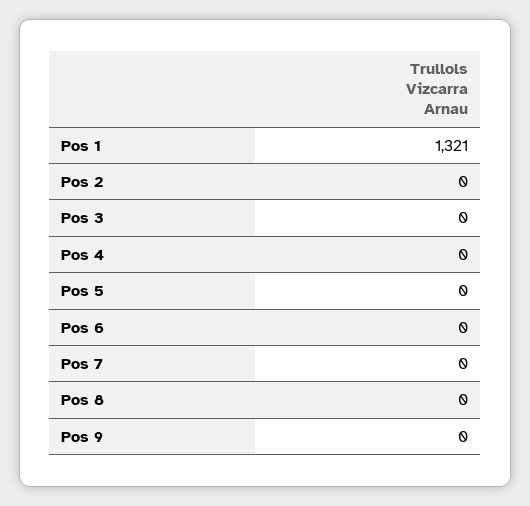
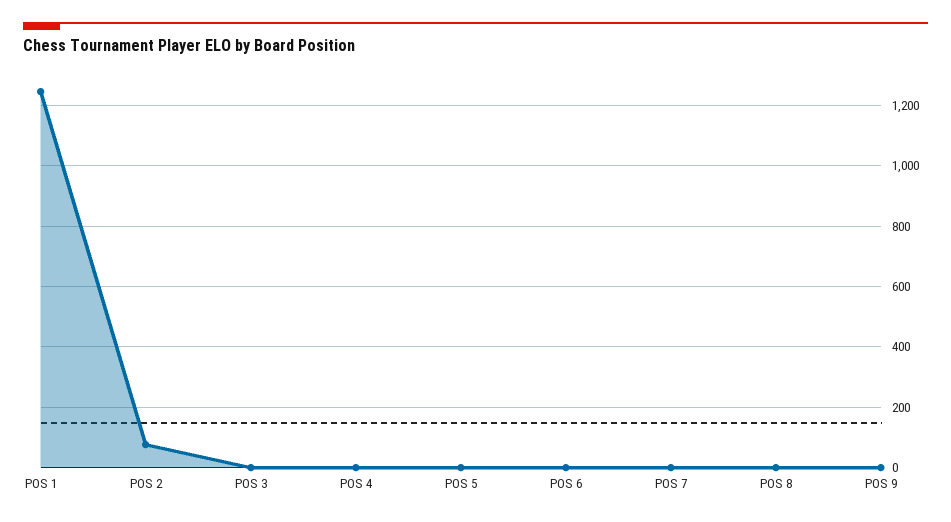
Pos 1: 1321 -> 1240
Pos 2: 0 -> 80

